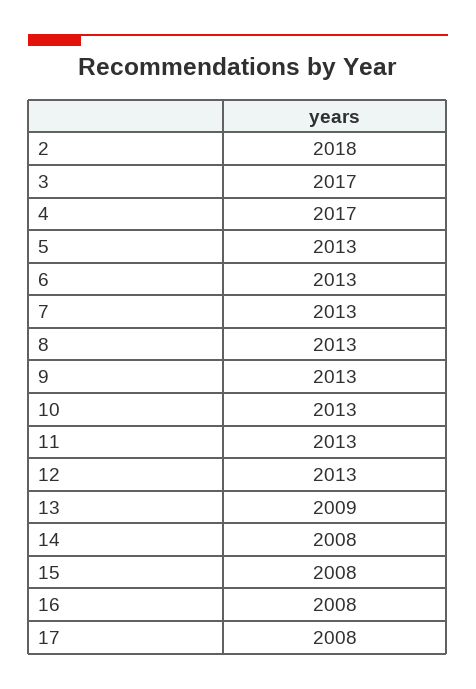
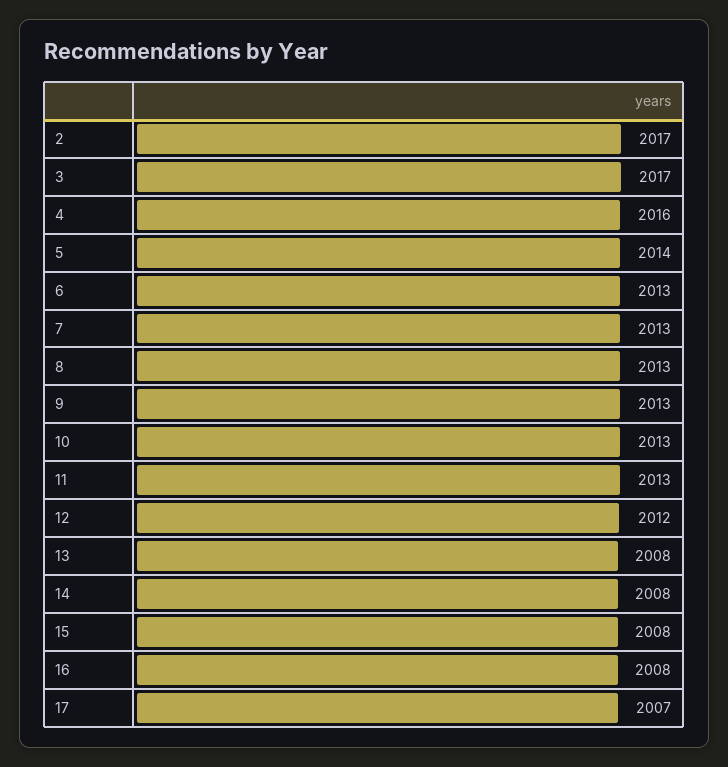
2: 2018 -> 2017
4: 2017 -> 2016
5: 2013 -> 2014
12: 2013 -> 2012
13: 2009 -> 2008
17: 2008 -> 2007

